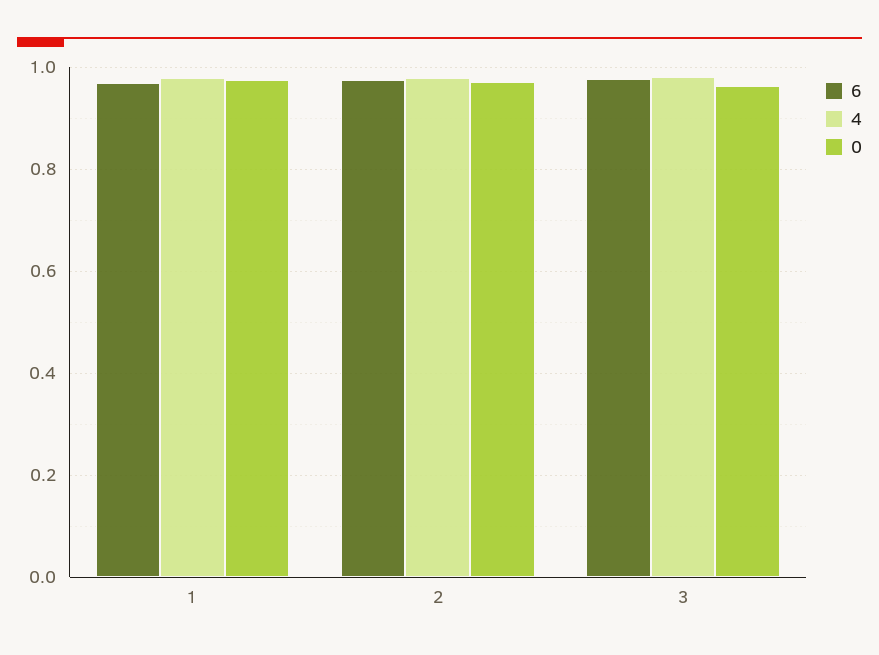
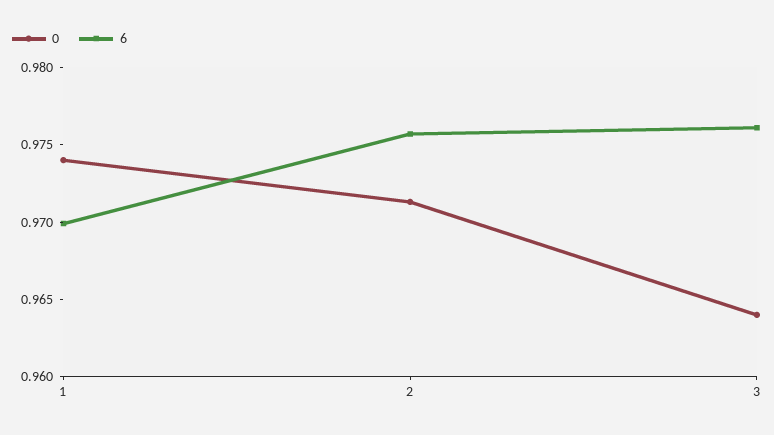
4, 1: 0.98 -> none
4, 2: 0.98 -> none
4, 3: 0.98 -> none

